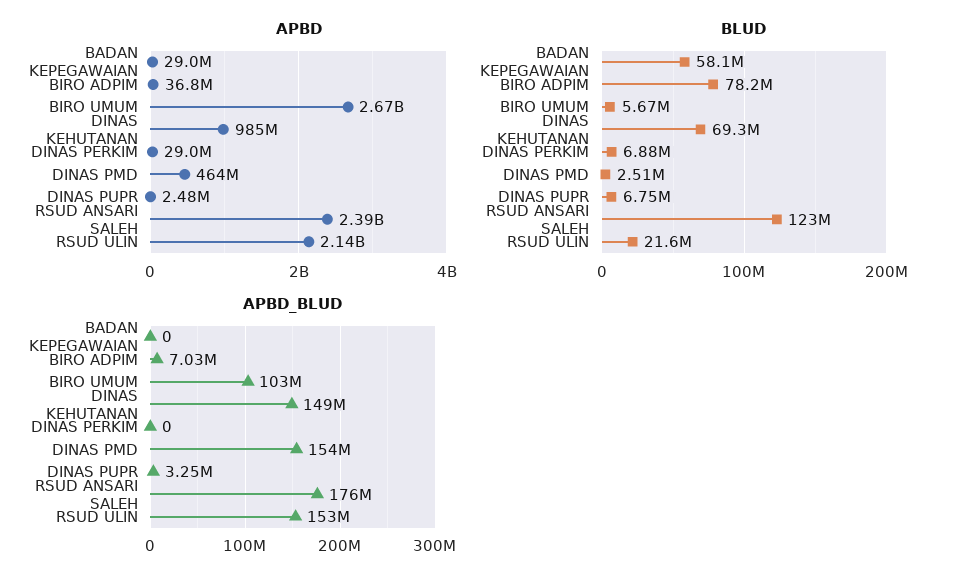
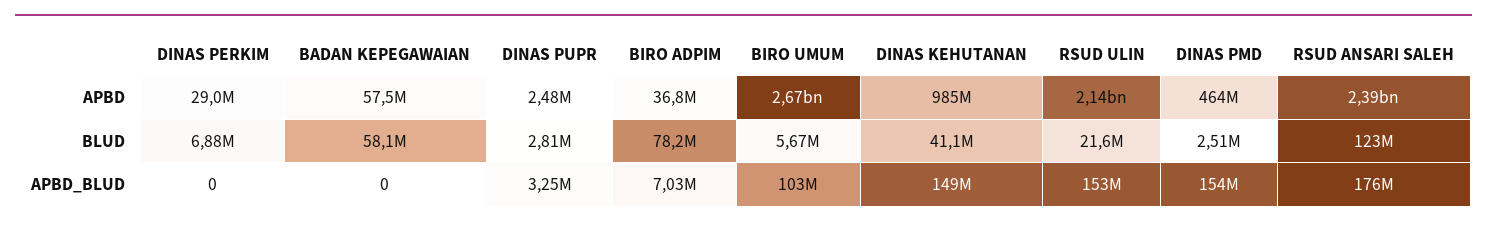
APBD, BADAN KEPEGAWAIAN: 29000000 -> 57500000
BLUD, DINAS KEHUTANAN: 69300000 -> 41100000
BLUD, DINAS PUPR: 6750000 -> 2810000

